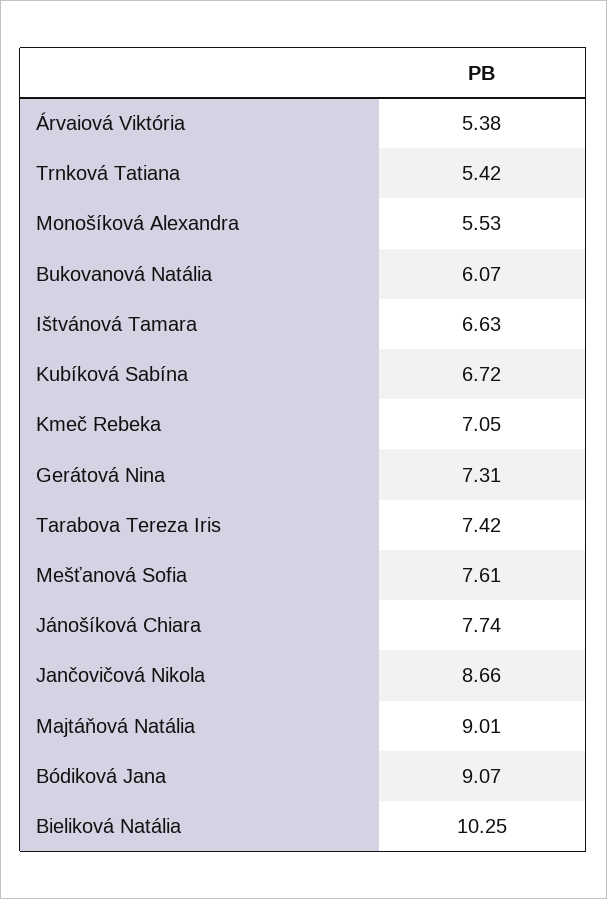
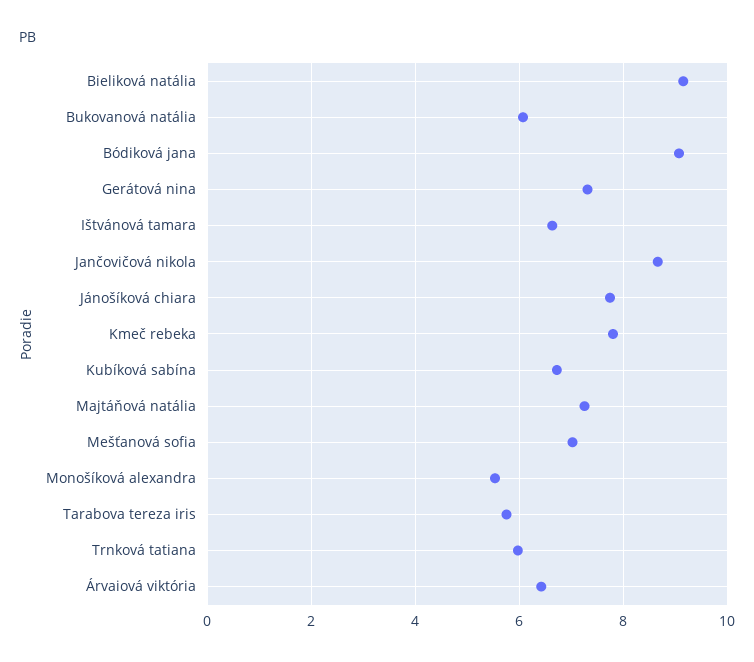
Árvaiová Viktória: 5.38 -> 6.4
Trnková Tatiana: 5.42 -> 6
Kmeč Rebeka: 7.05 -> 7.8
Tarabova Tereza Iris: 7.42 -> 5.8
Mešťanová Sofia: 7.61 -> 7
Majtáňová Natália: 9.01 -> 7.2
Bieliková Natália: 10.25 -> 9.2

